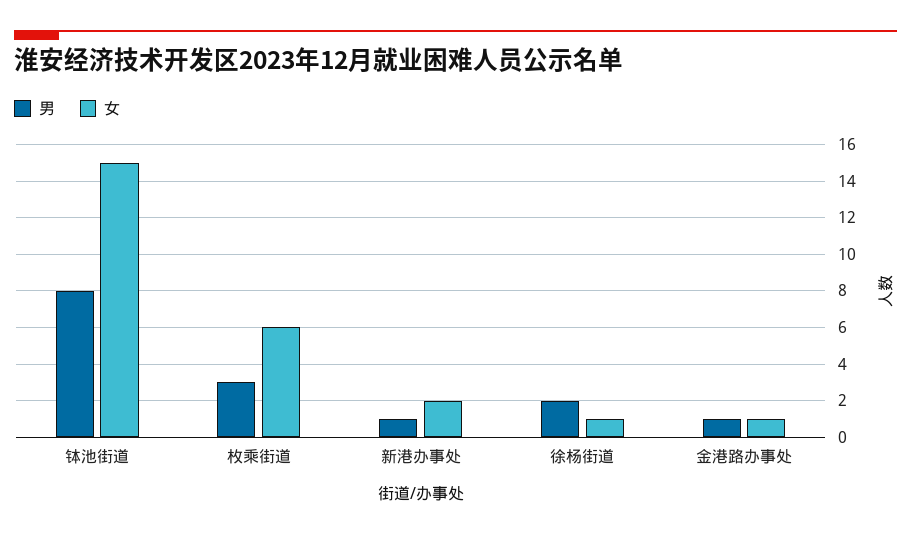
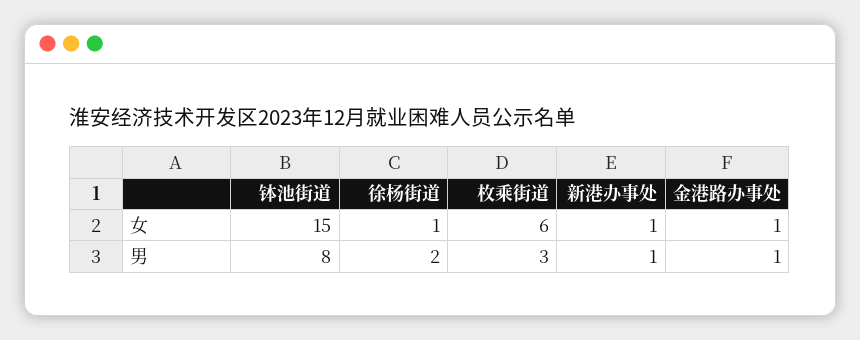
女, 新港办事处: 2 -> 1

